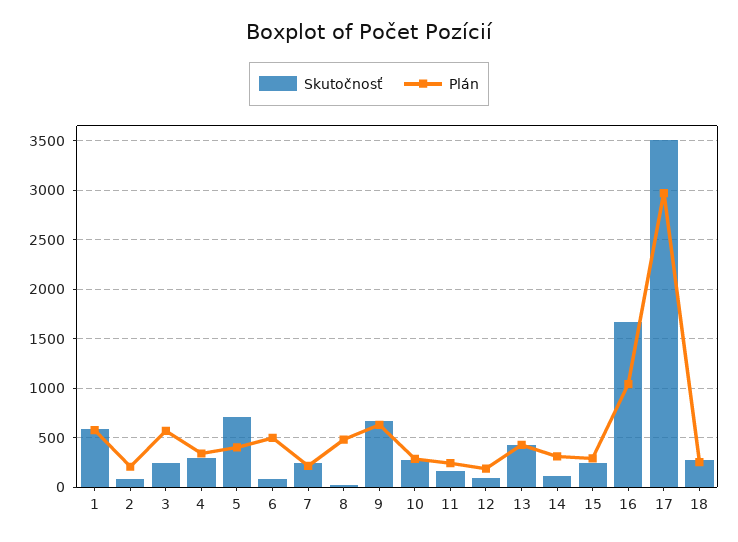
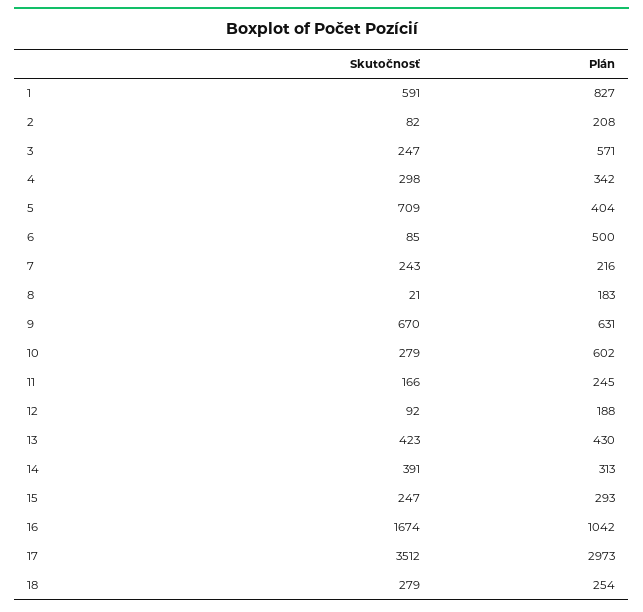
Plán, 1: 600 -> 827
Plán, 8: 500 -> 183
Plán, 10: 300 -> 602
Skutočnosť, 14: 100 -> 391

